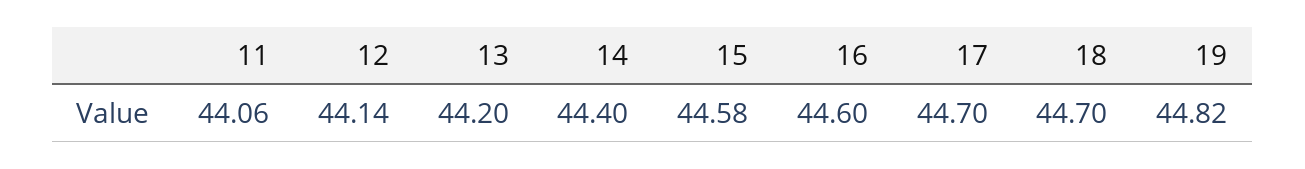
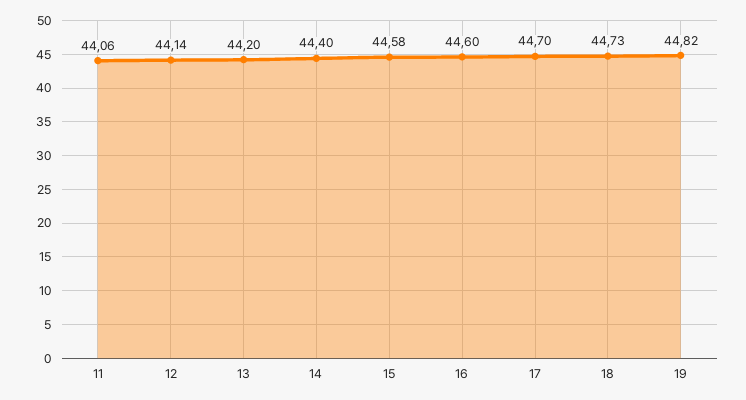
18: 44.7 -> 44.73

